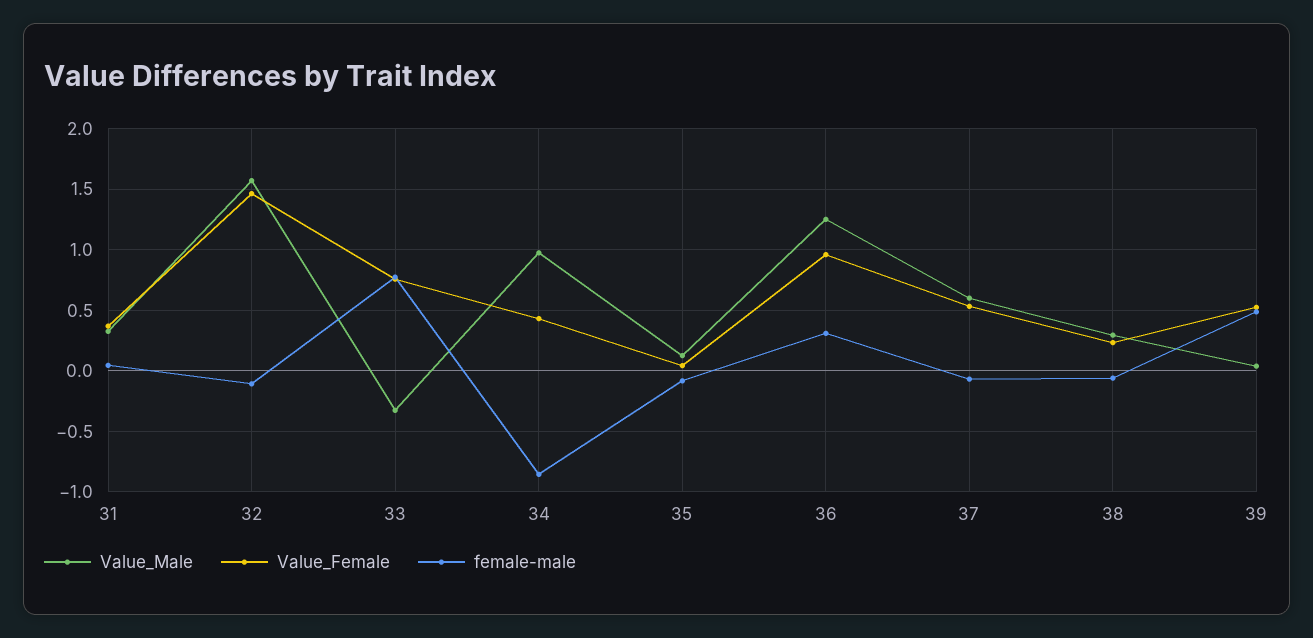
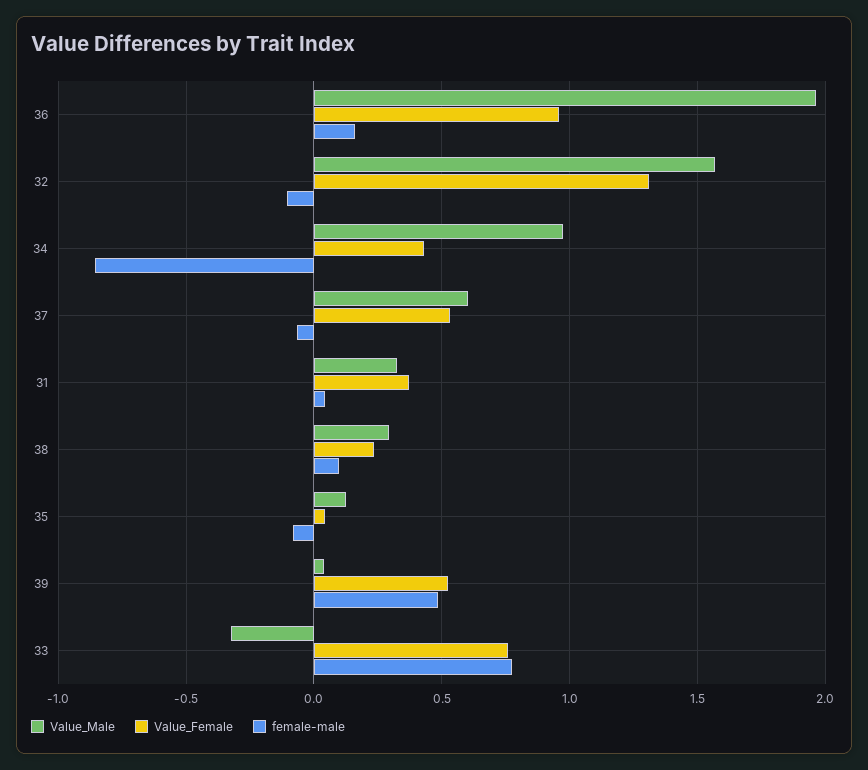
Value_Female, 32: 1.45 -> 1.3
Value_Male, 36: 1.25 -> 1.95
female-male, 36: 0.3 -> 0.15
female-male, 38: -0.05 -> 0.1

